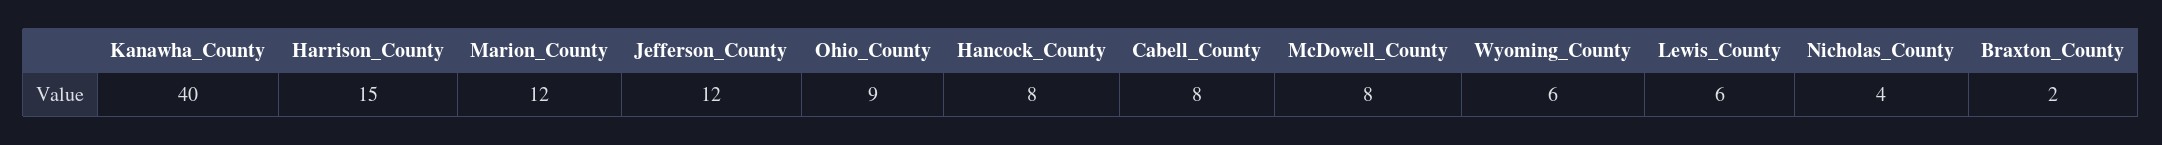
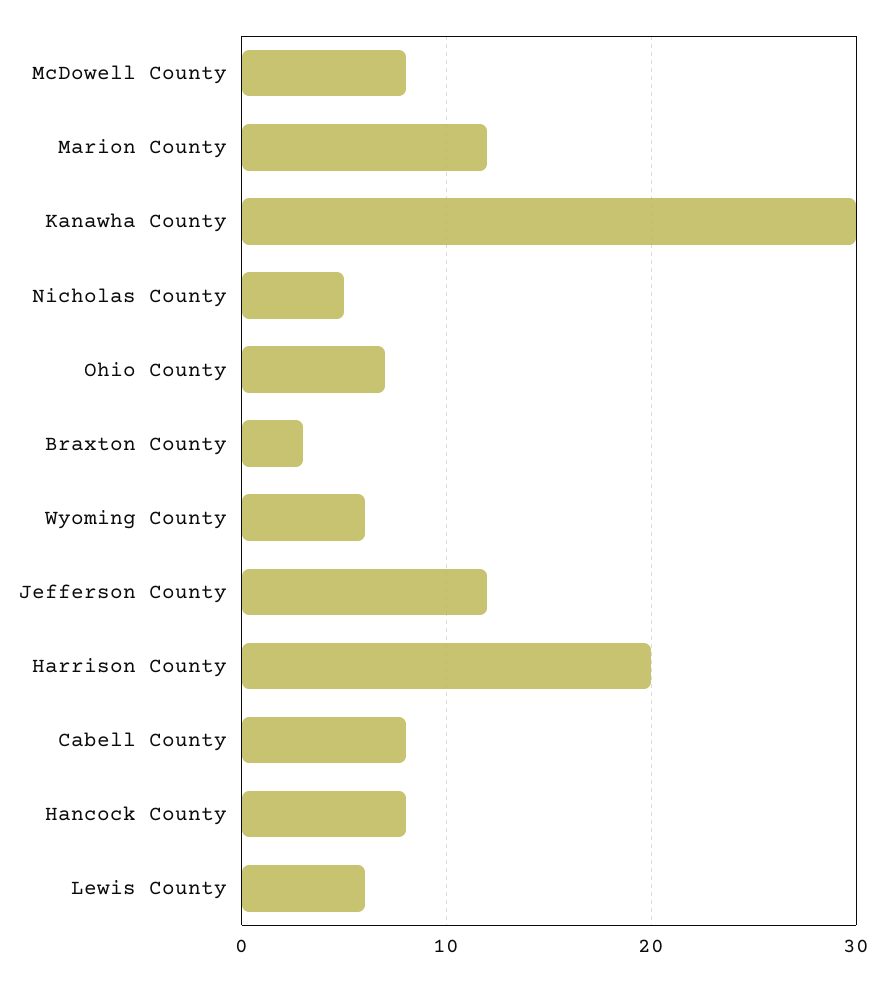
Kanawha_County: 40 -> 30
Harrison_County: 15 -> 20
Ohio_County: 9 -> 7
Nicholas_County: 4 -> 5
Braxton_County: 2 -> 3

